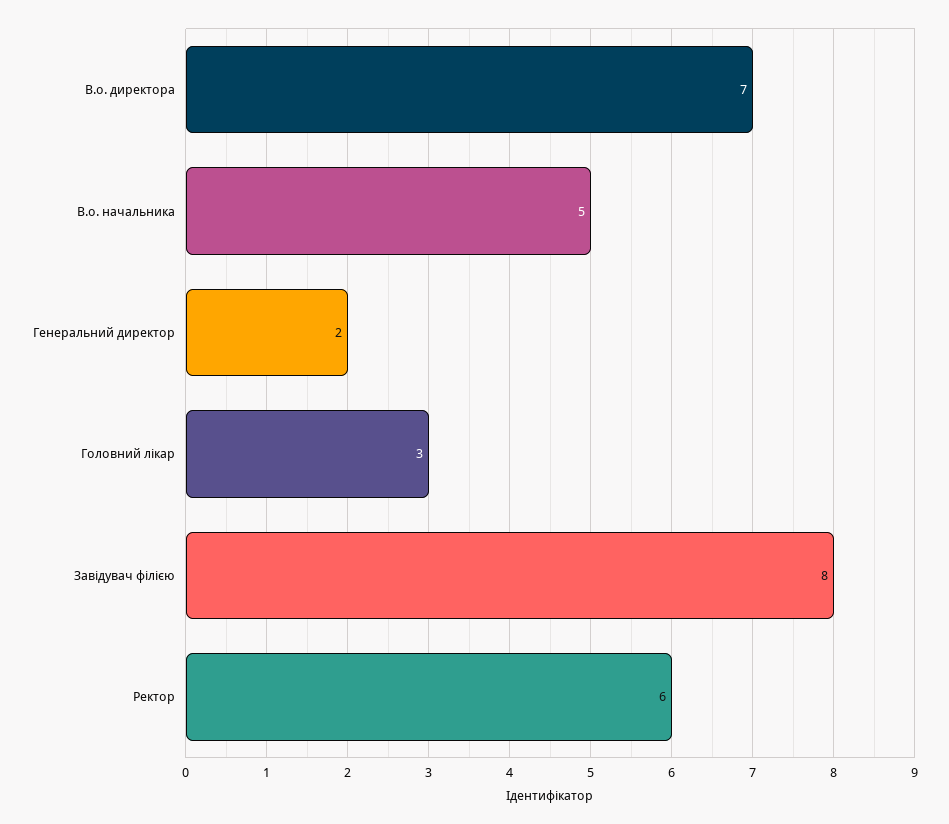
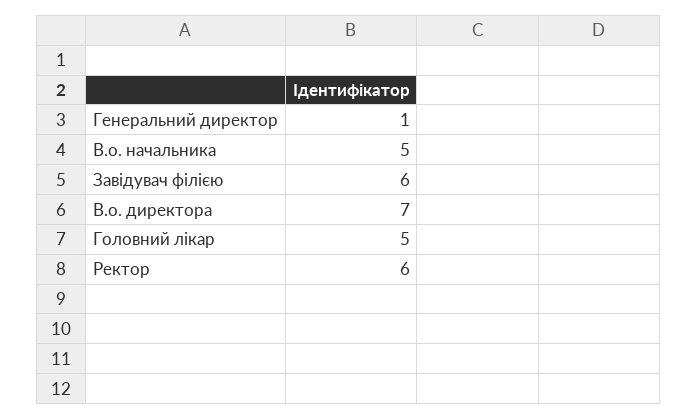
Генеральний директор: 2 -> 1
Головний лікар: 3 -> 5
Завідувач філією: 8 -> 6

